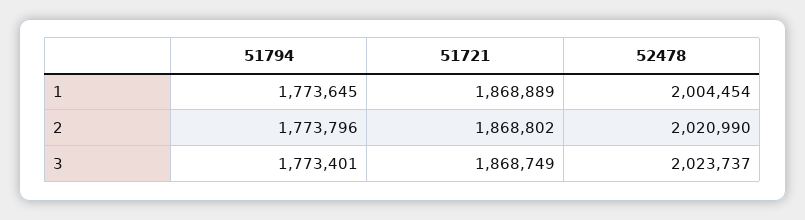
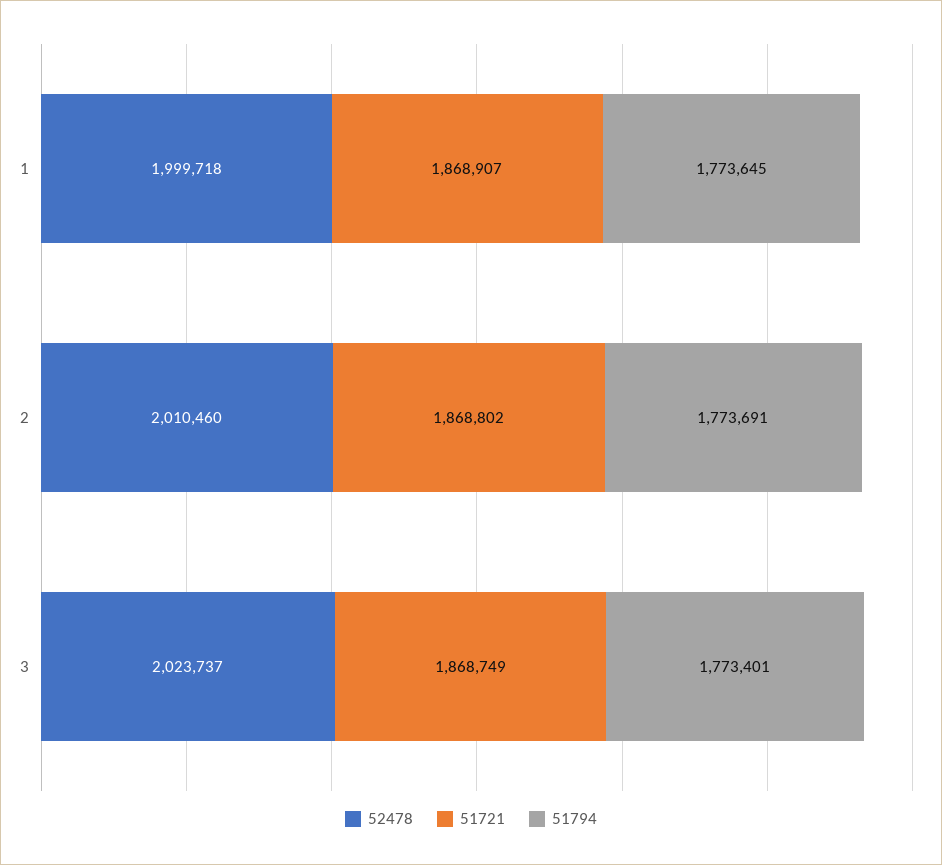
51721, 1: 1868889 -> 1868907
52478, 1: 2004454 -> 1999718
51794, 2: 1773796 -> 1773691
52478, 2: 2020990 -> 2010460

